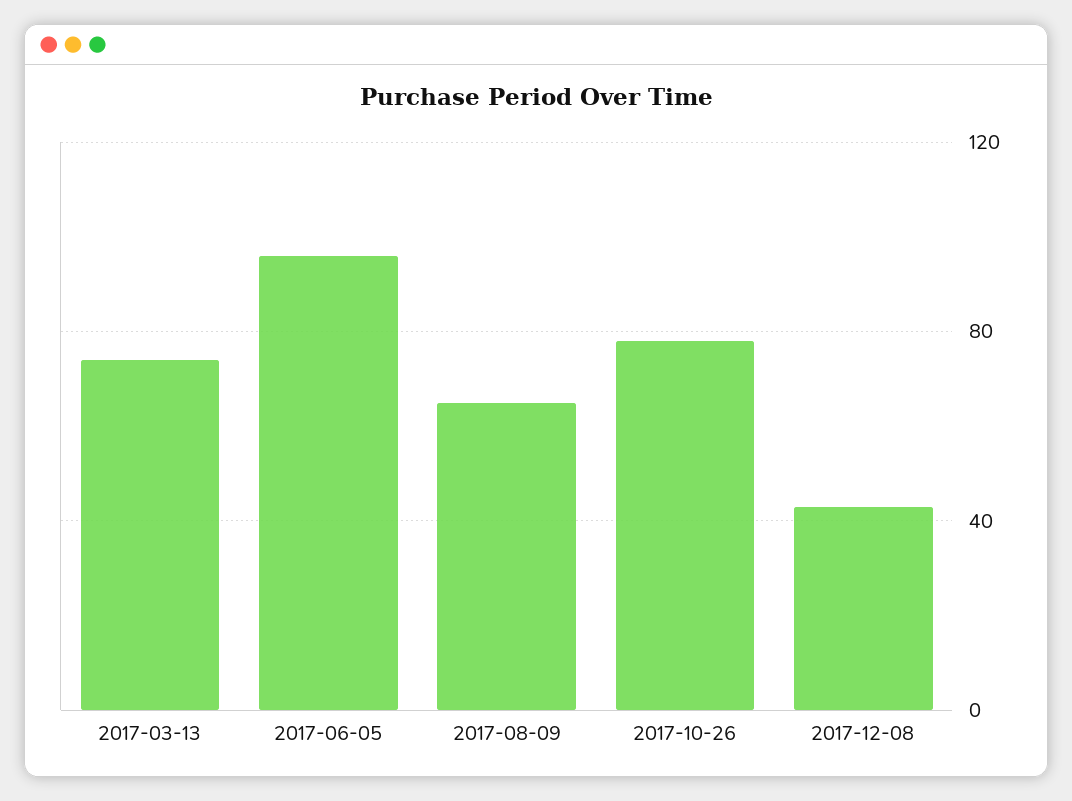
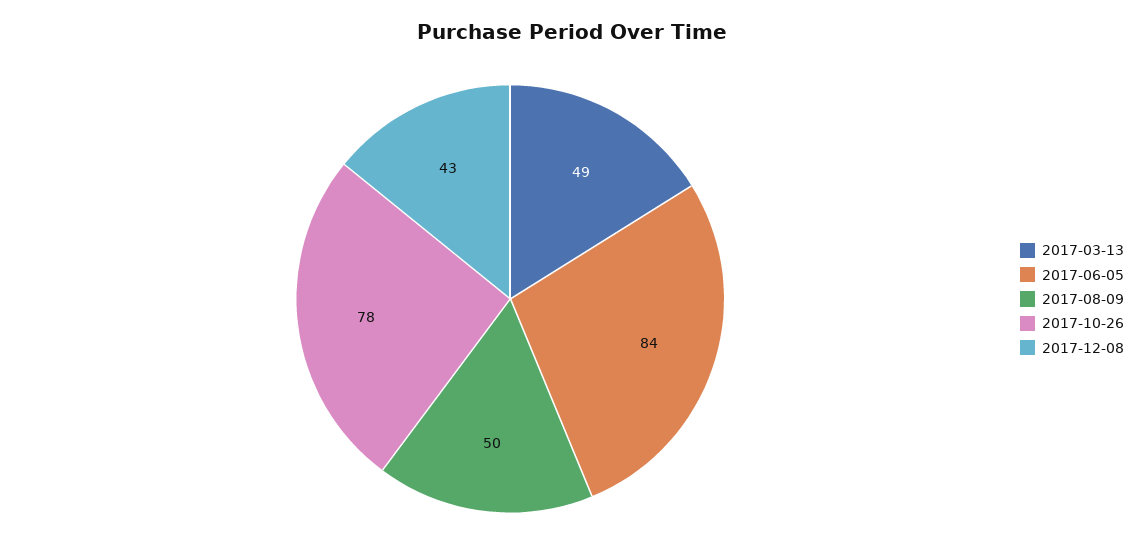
2017-03-13: 75 -> 49
2017-06-05: 95 -> 84
2017-08-09: 65 -> 50

